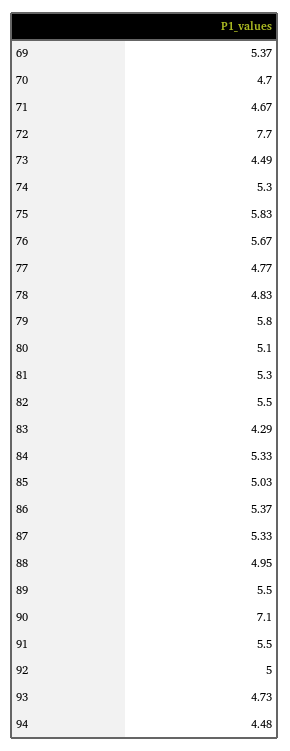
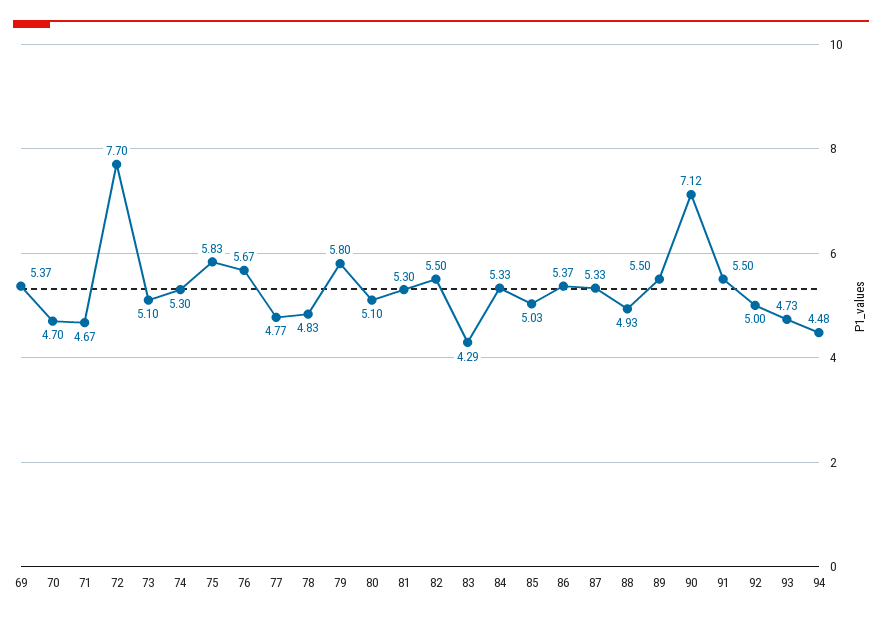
73: 4.49 -> 5.1
88: 4.95 -> 4.93
90: 7.1 -> 7.12

